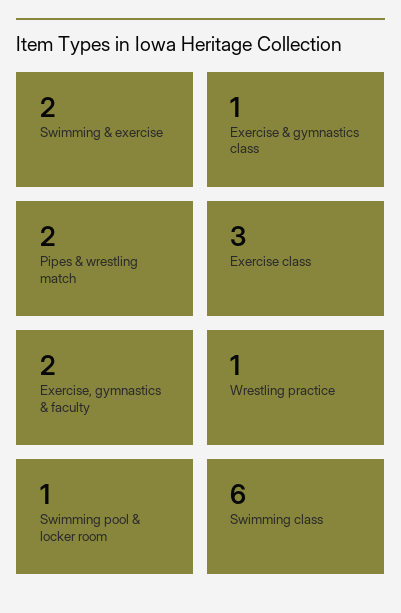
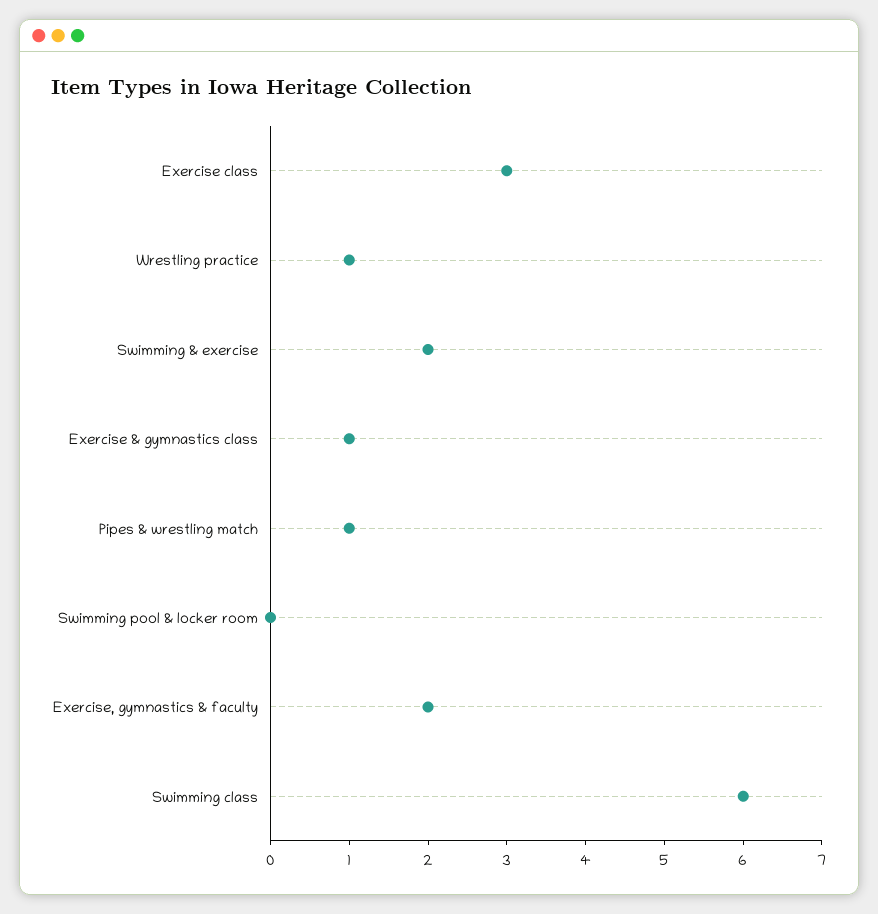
Pipes & wrestling match: 2 -> 1
Swimming pool & locker room: 1 -> 0

